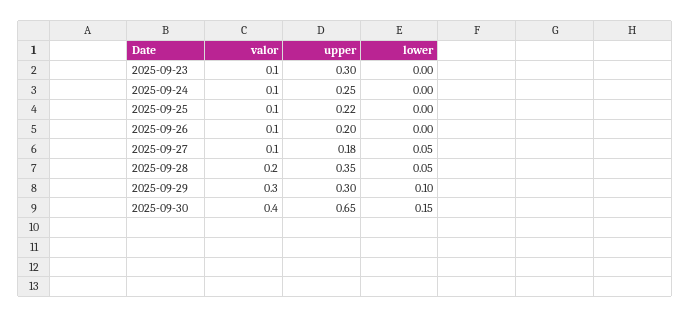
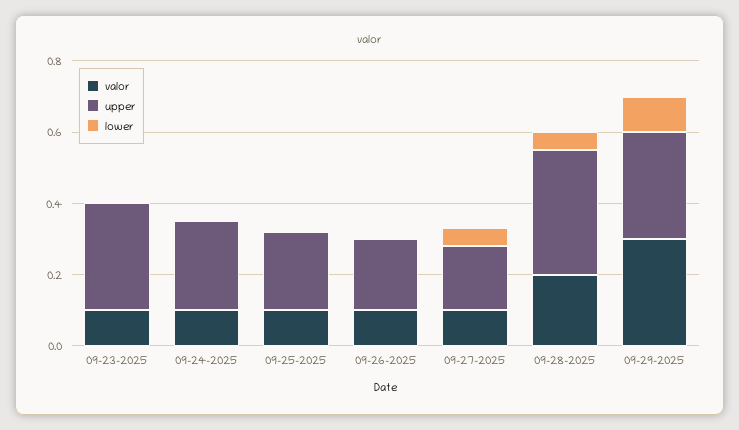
valor, 2025-09-30: 0.4 -> none
upper, 2025-09-30: 0.65 -> none
lower, 2025-09-30: 0.15 -> none

